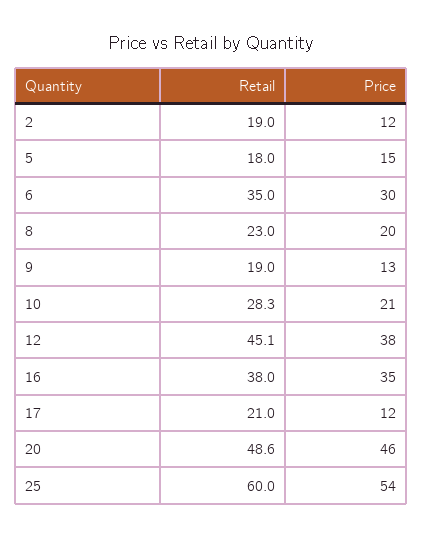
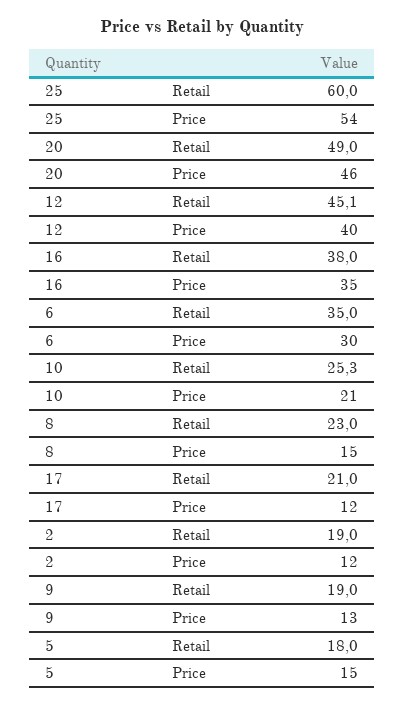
Price, 8: 20 -> 15
Retail, 10: 28.3 -> 25.3
Price, 12: 38 -> 40
Retail, 20: 48.6 -> 49

